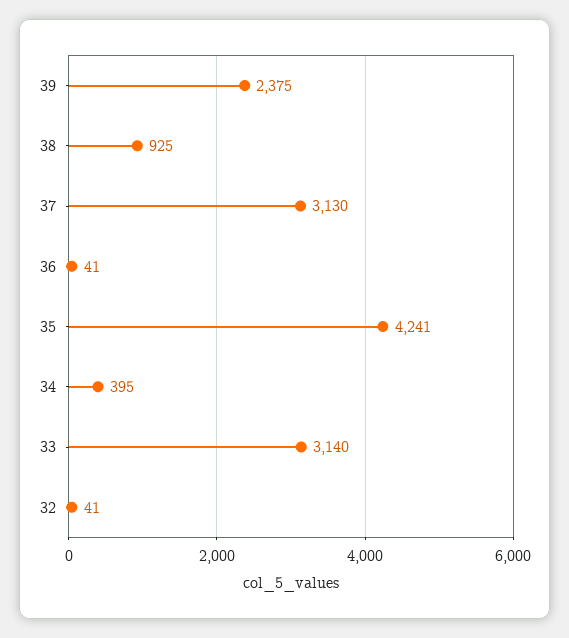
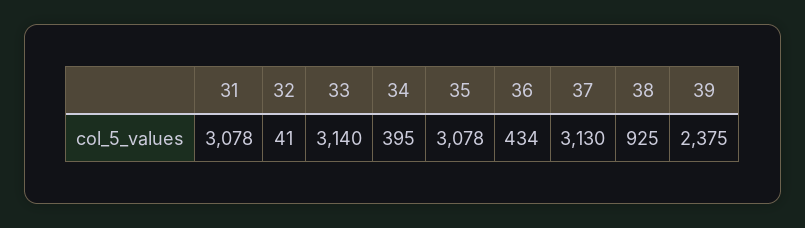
36: 41 -> 434
35: 4241 -> 3078
31: none -> 3078

